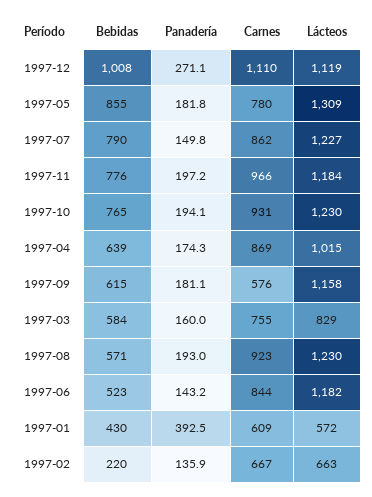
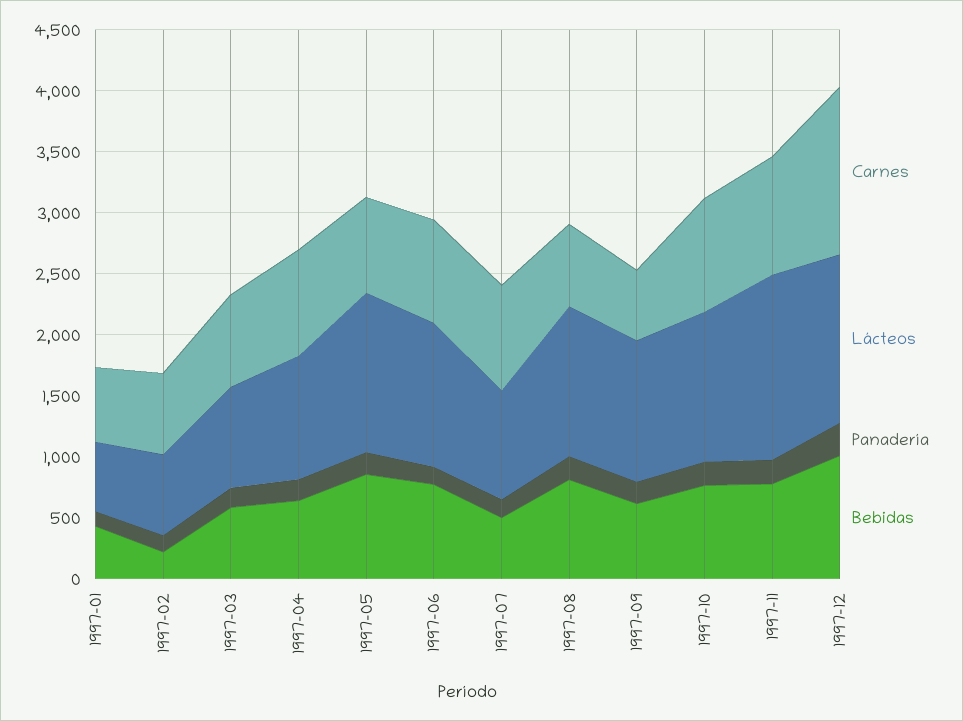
Carnes, 1997-12: 1110 -> 1400
Lácteos, 1997-12: 1119 -> 1400
Bebidas, 1997-07: 790 -> 500
Lácteos, 1997-07: 1227 -> 900
Lácteos, 1997-11: 1184 -> 1500
Bebidas, 1997-08: 571 -> 800
Carnes, 1997-08: 923 -> 700
Bebidas, 1997-06: 523 -> 800
Panadería, 1997-01: 392.5 -> 100

